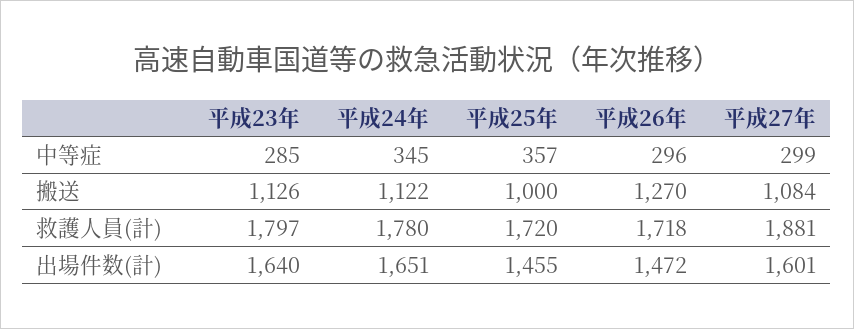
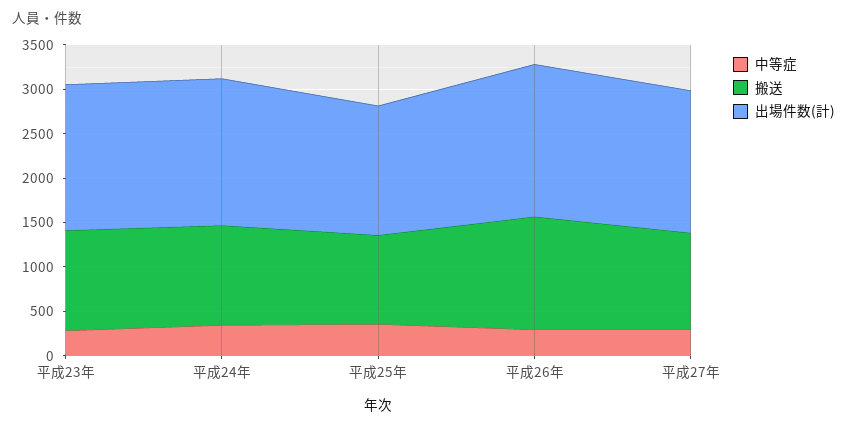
救護人員(計), 平成23年: 1797 -> none
救護人員(計), 平成24年: 1780 -> none
救護人員(計), 平成25年: 1720 -> none
救護人員(計), 平成26年: 1718 -> none
救護人員(計), 平成27年: 1881 -> none
出場件数(計), 平成26年: 1472 -> 1700

